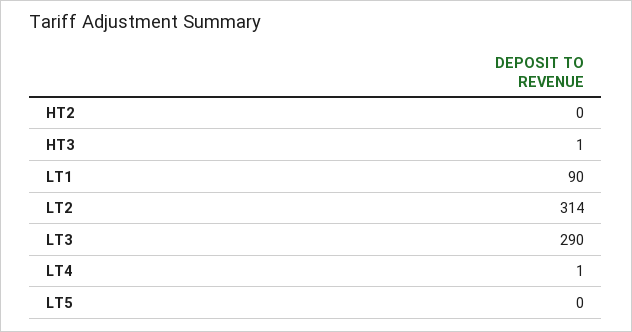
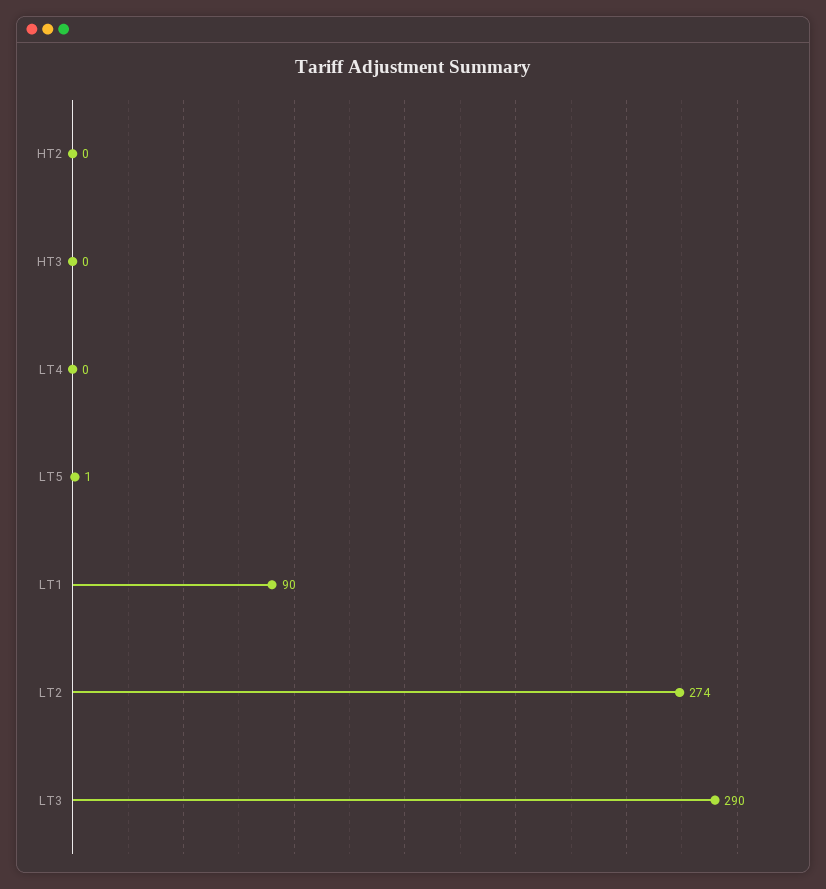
HT3: 1 -> 0
LT2: 314 -> 274
LT4: 1 -> 0
LT5: 0 -> 1

